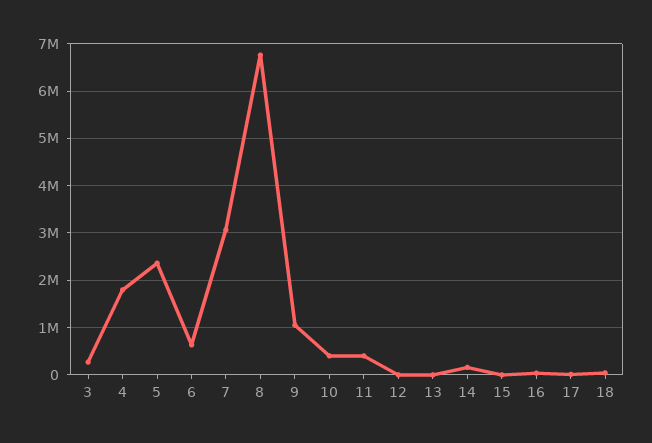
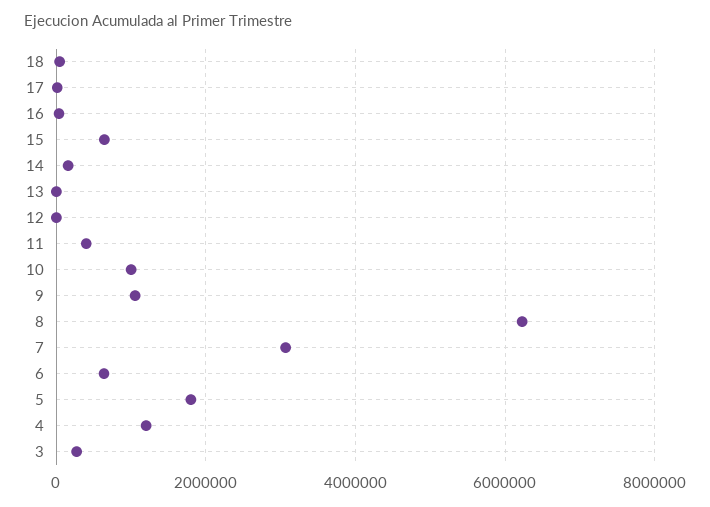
4: 1800000 -> 1200000
5: 2400000 -> 1800000
8: 6800000 -> 6200000
10: 400000 -> 1000000
15: 0 -> 600000

